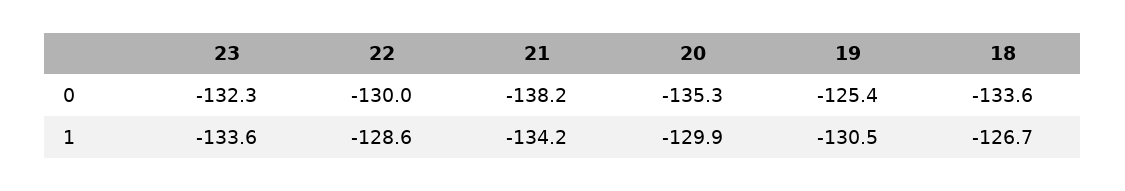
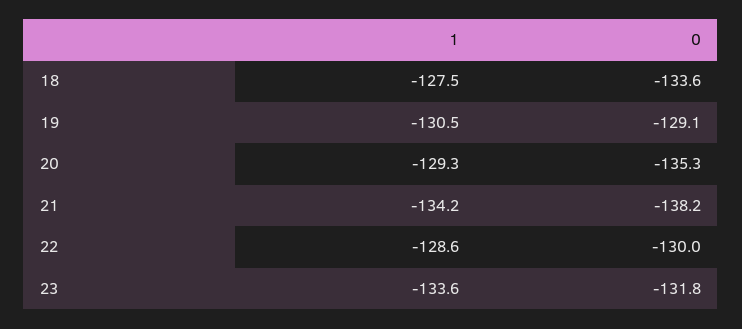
23, 0: -132.3 -> -131.8
19, 0: -125.4 -> -129.1
20, 1: -129.9 -> -129.3
18, 1: -126.7 -> -127.5

